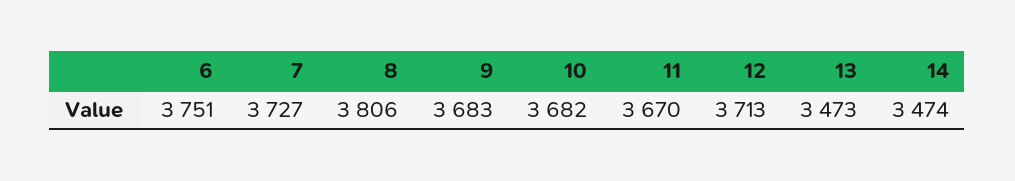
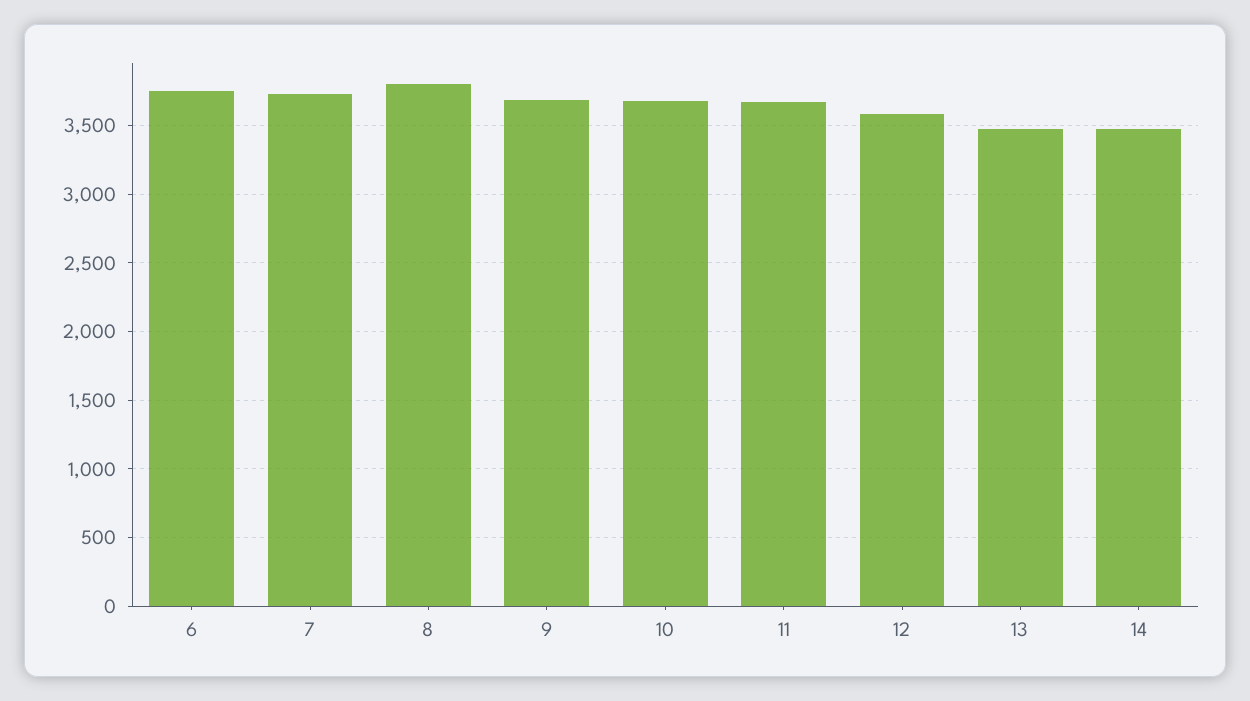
12: 3713 -> 3600

